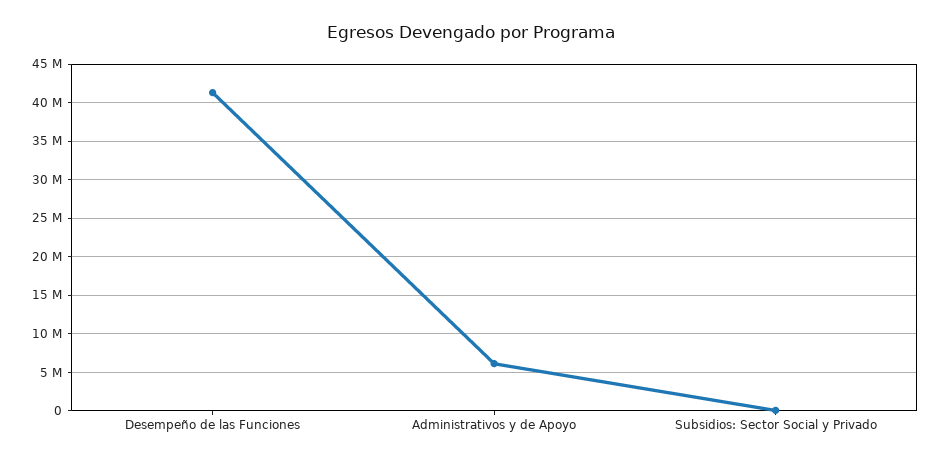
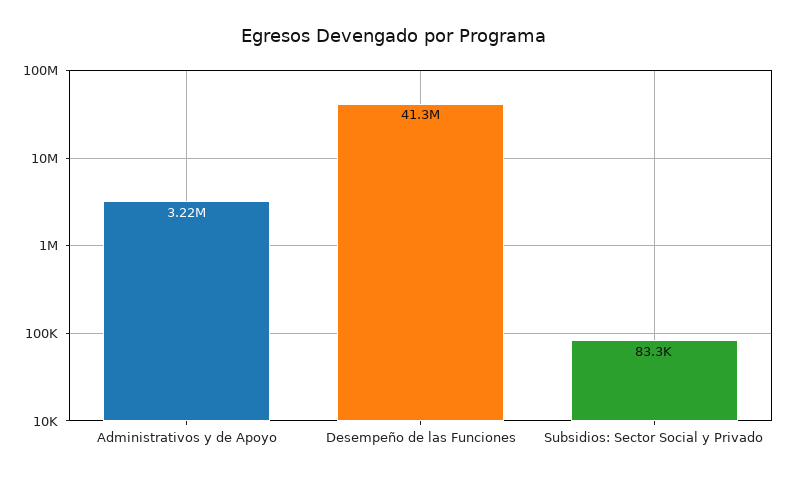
Administrativos y de Apoyo: 6000000 -> 3220000

